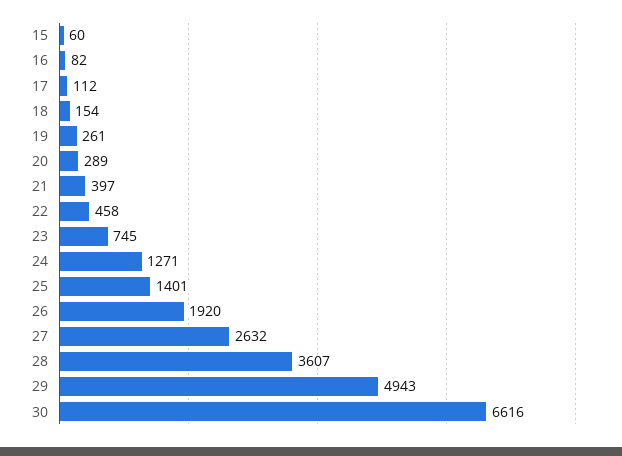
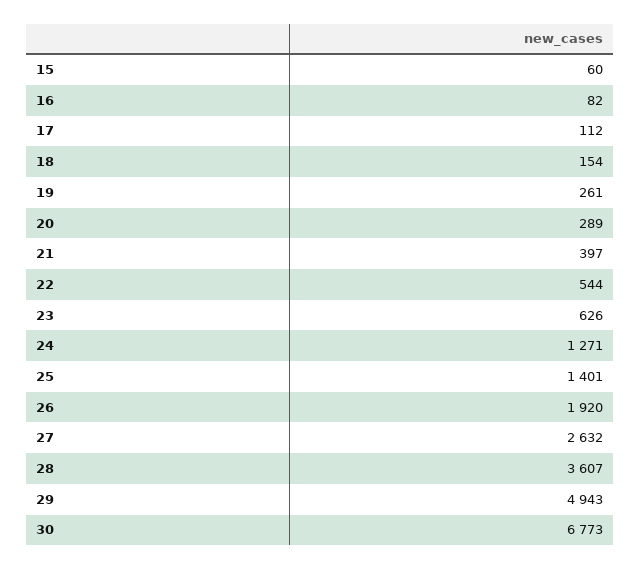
22: 458 -> 544
23: 745 -> 626
30: 6616 -> 6773

